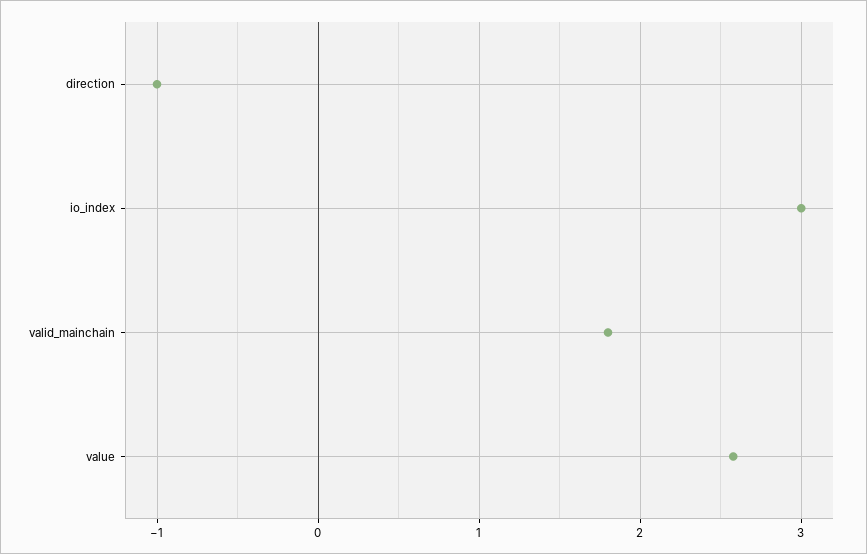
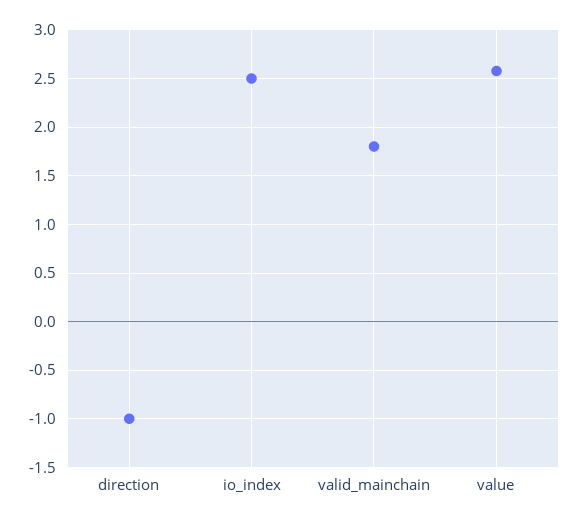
io_index: 3 -> 2.5

